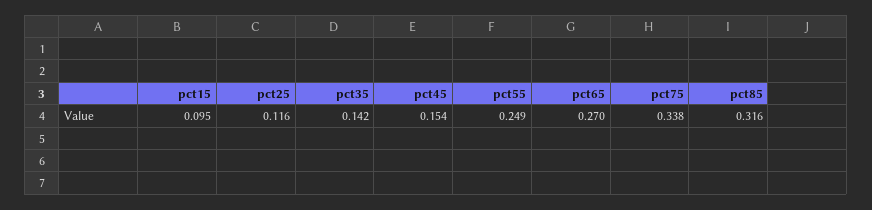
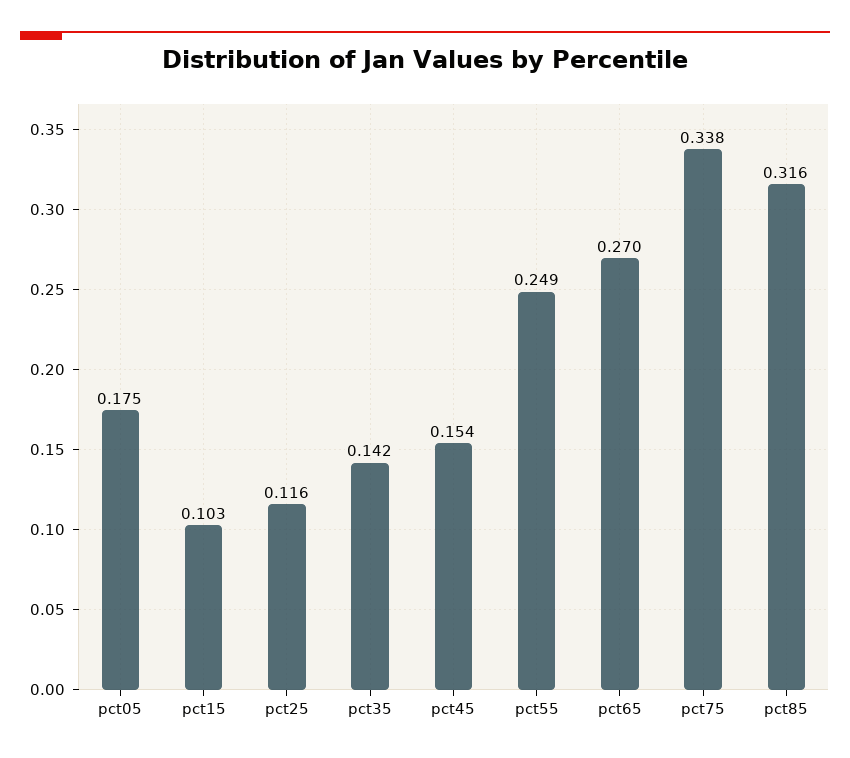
pct15: 0.095 -> 0.103
pct05: none -> 0.175

